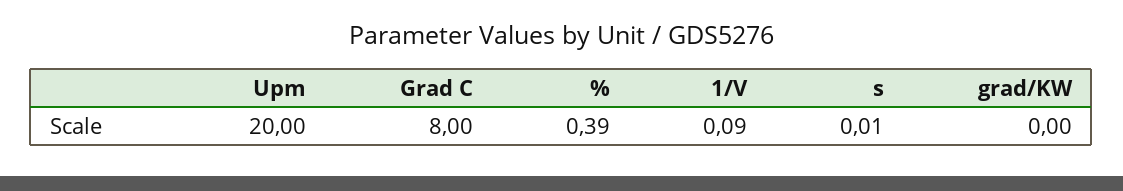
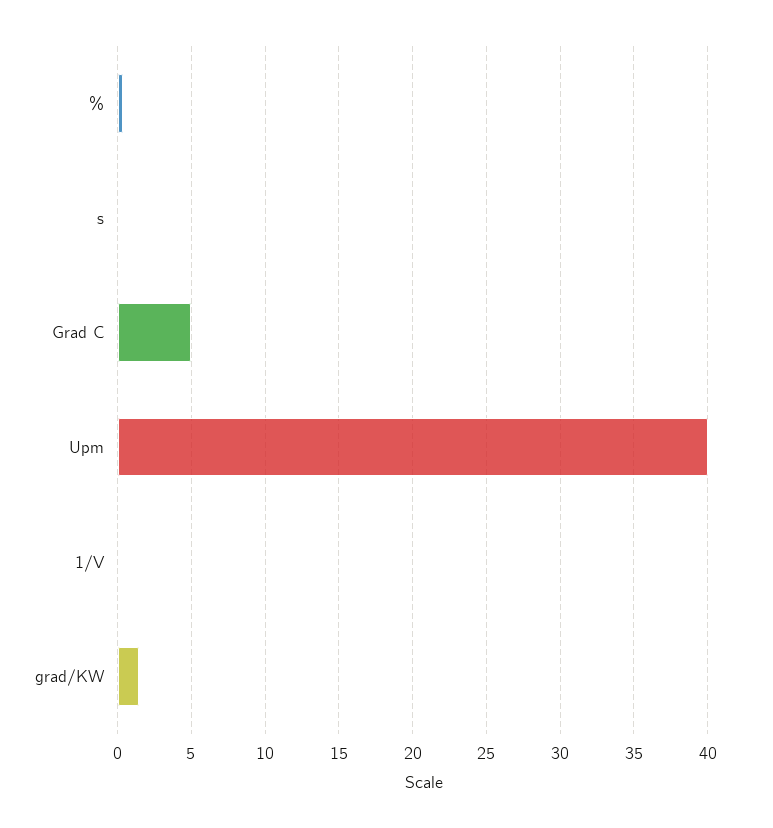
Upm: 20 -> 40
Grad C: 8 -> 5
grad/KW: 0 -> 1.5

